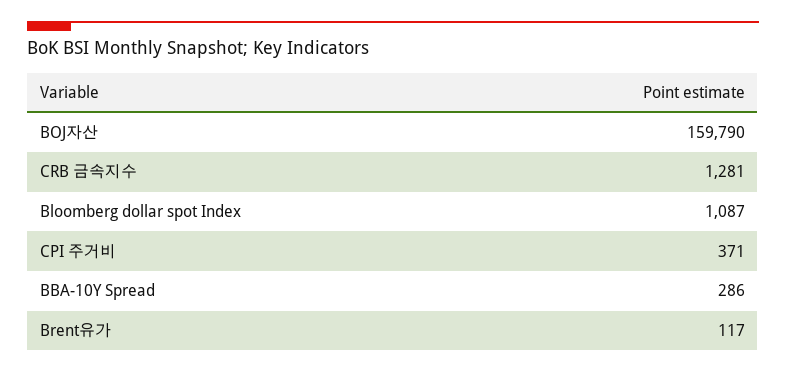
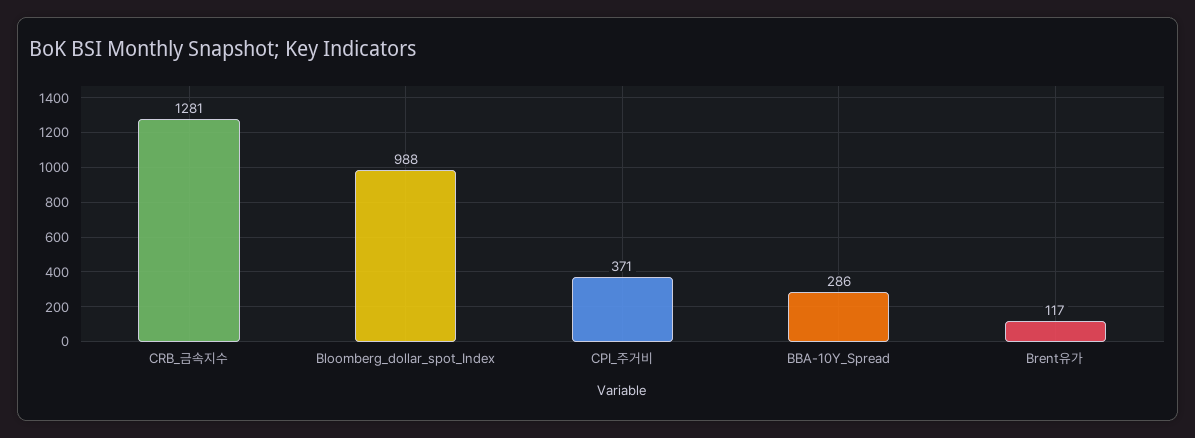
BOJ자산: 159790 -> none
Bloomberg dollar spot Index: 1087 -> 988

